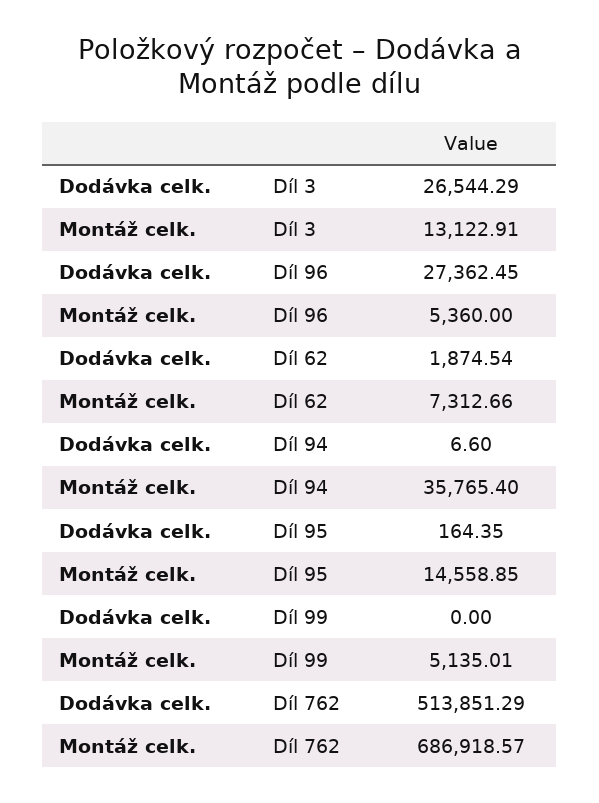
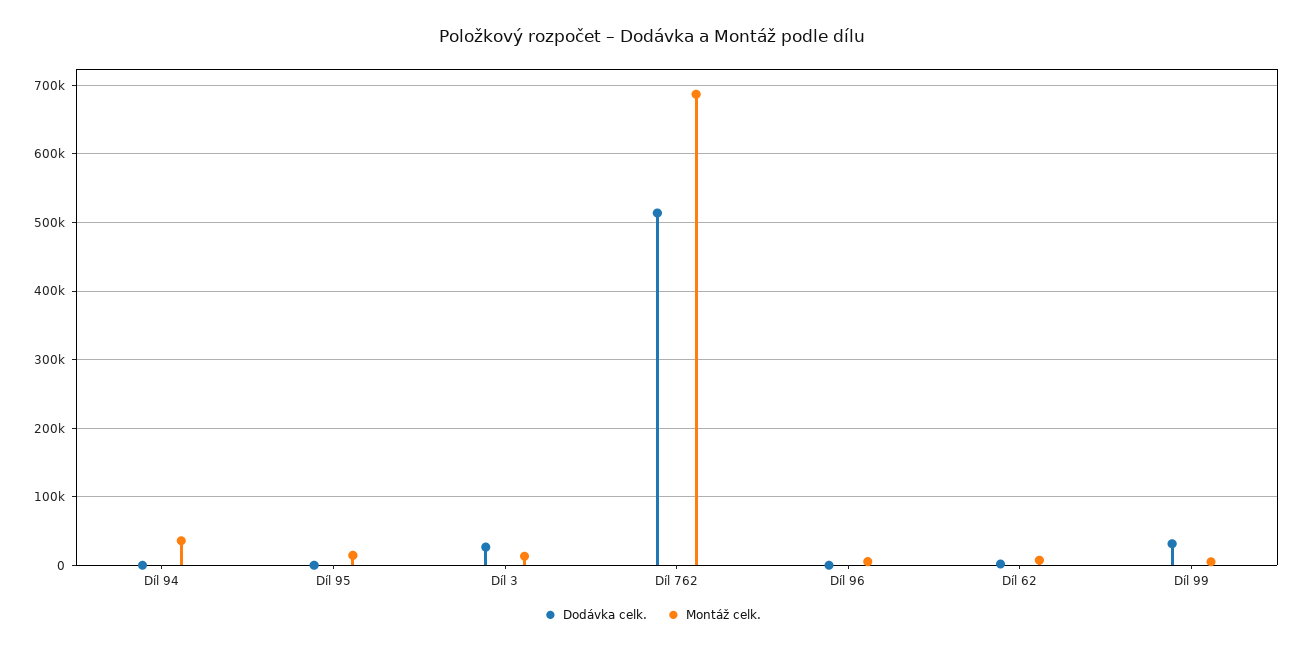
Dodávka celk., Díl 96: 27362.45 -> 0
Dodávka celk., Díl 99: 0 -> 30000

